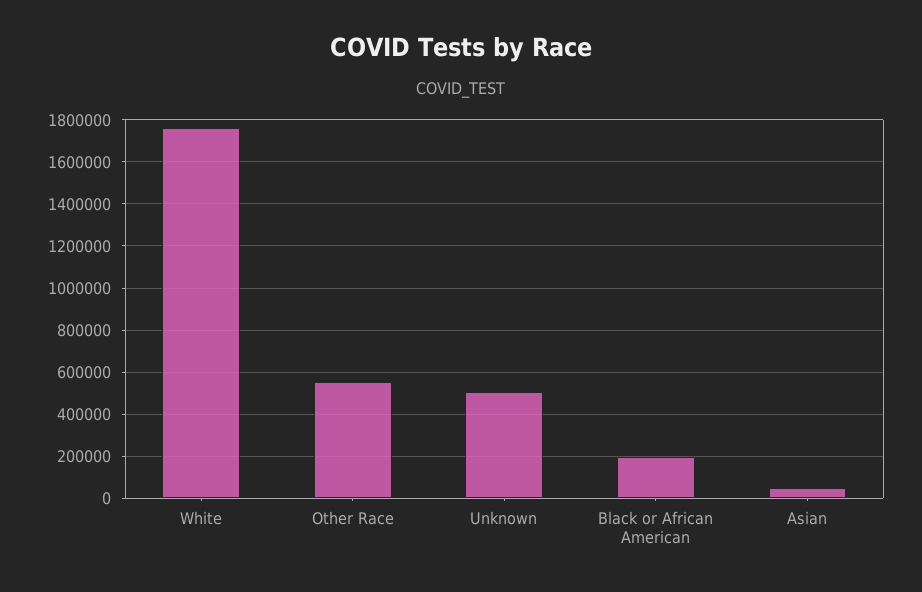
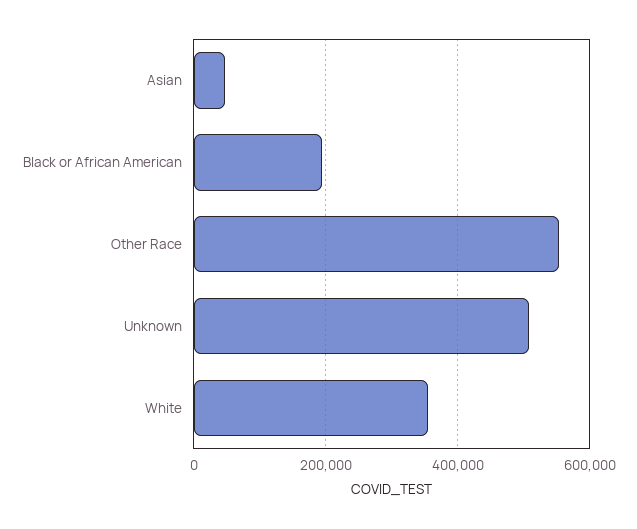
White: 1750000 -> 360000

